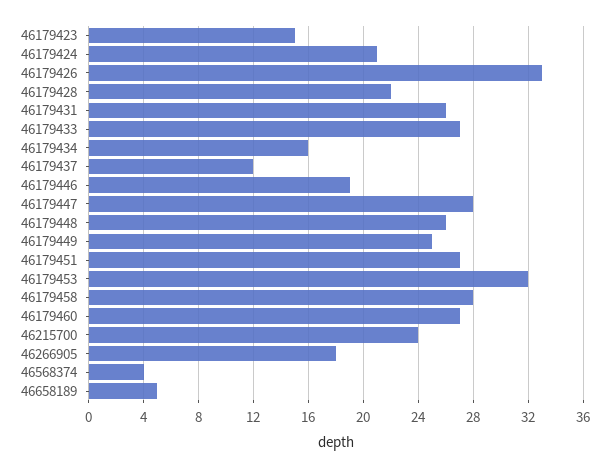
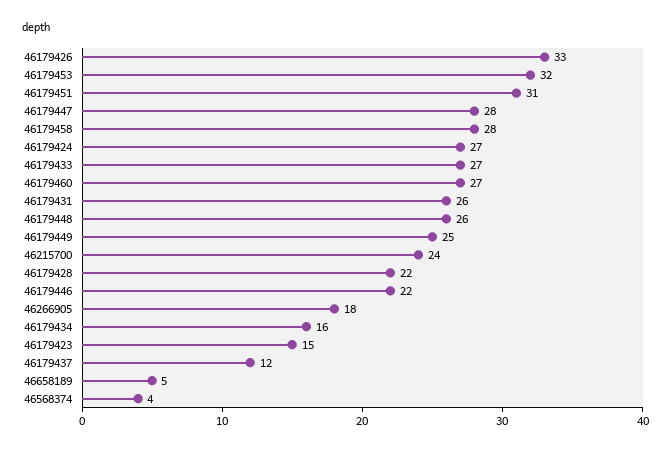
46179424: 21 -> 27
46179446: 19 -> 22
46179451: 27 -> 31

